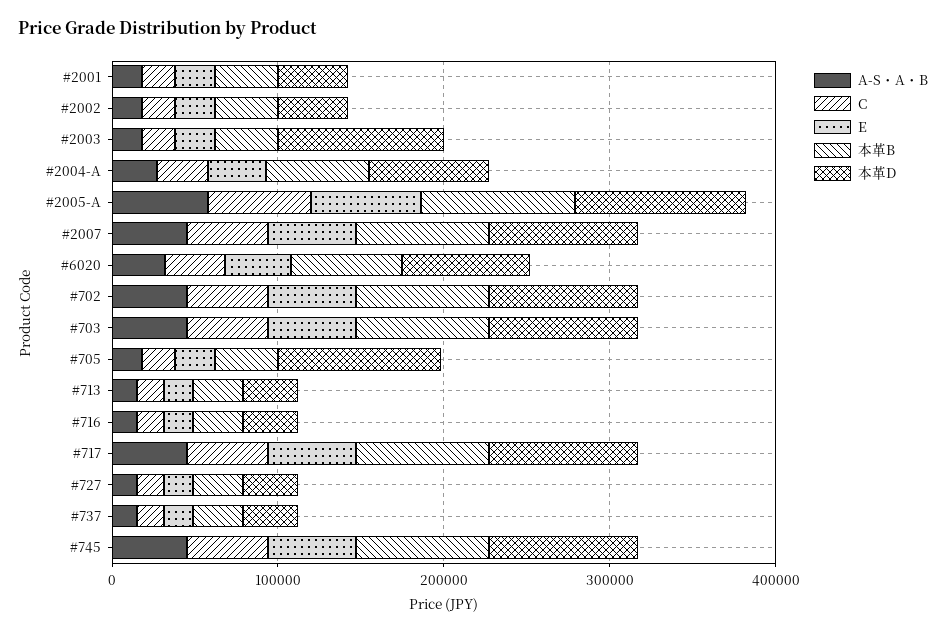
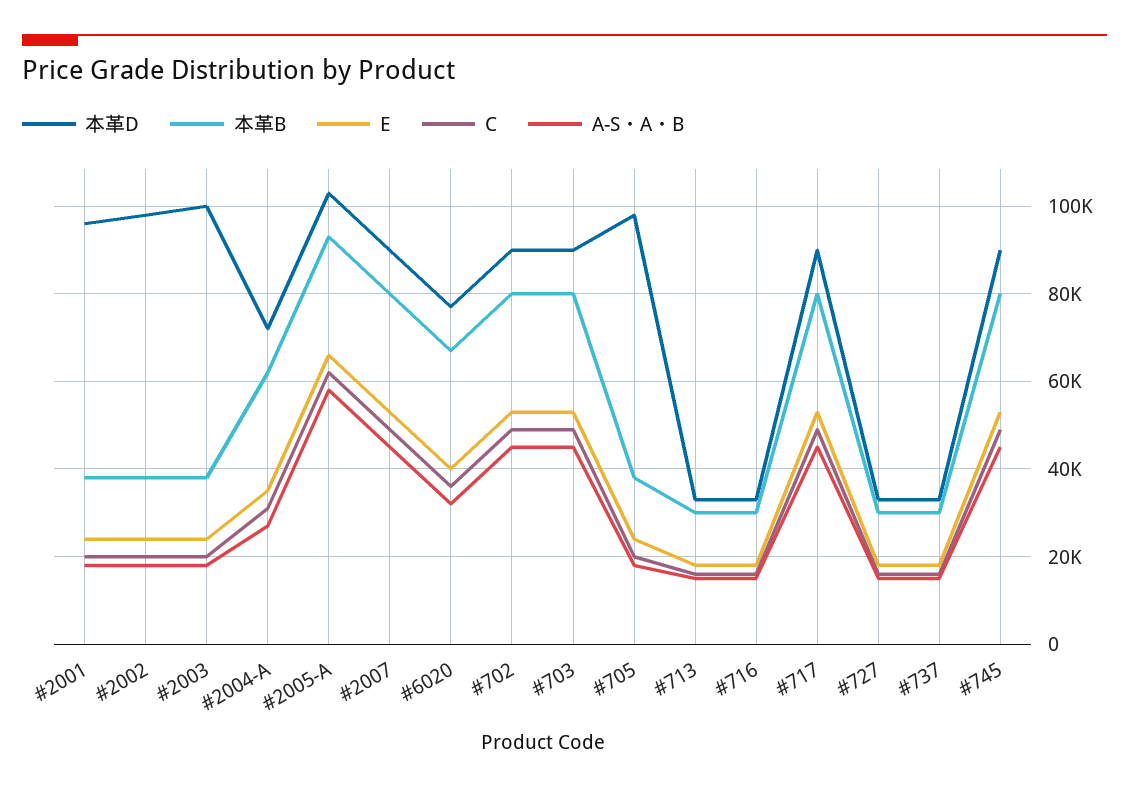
本革D, #2001: 40000 -> 96000
本革D, #2002: 40000 -> 98000

